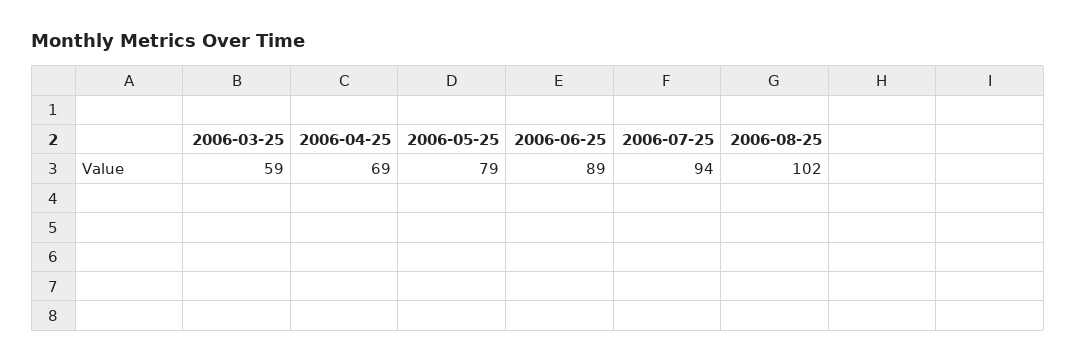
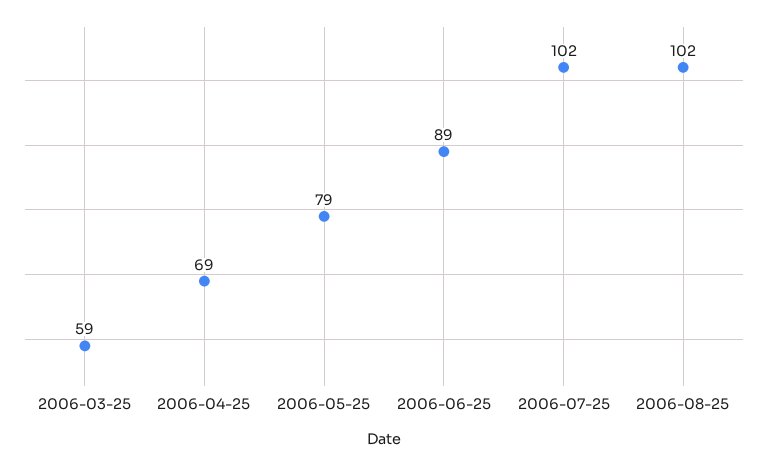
2006-07-25: 94 -> 102

